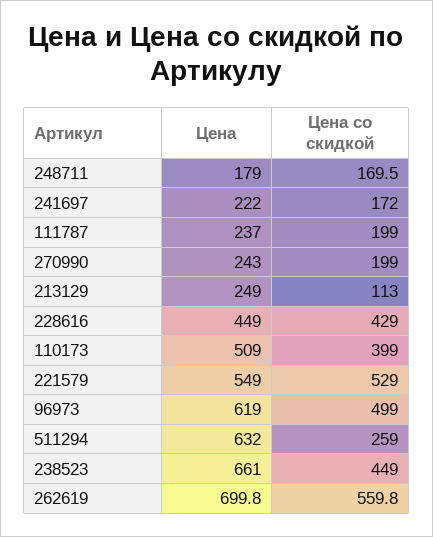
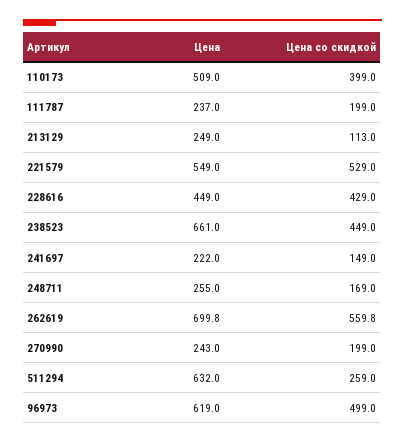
Цена, 248711: 179 -> 255
Цена со скидкой, 248711: 169.5 -> 169
Цена со скидкой, 241697: 172 -> 149

